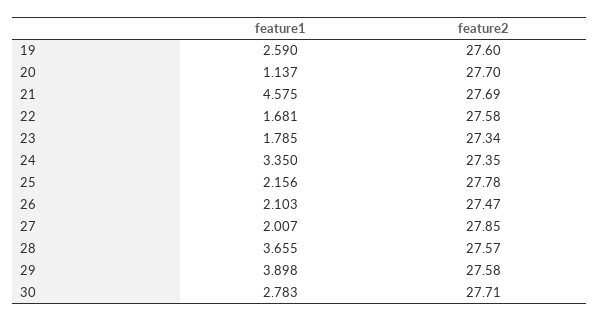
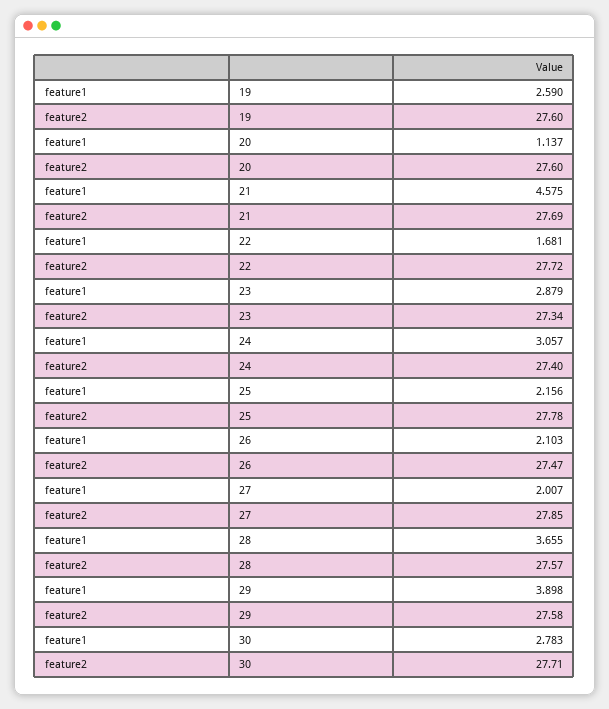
feature2, 20: 27.7 -> 27.6
feature2, 22: 27.58 -> 27.72
feature1, 23: 1.785 -> 2.879
feature1, 24: 3.35 -> 3.057
feature2, 24: 27.35 -> 27.4

